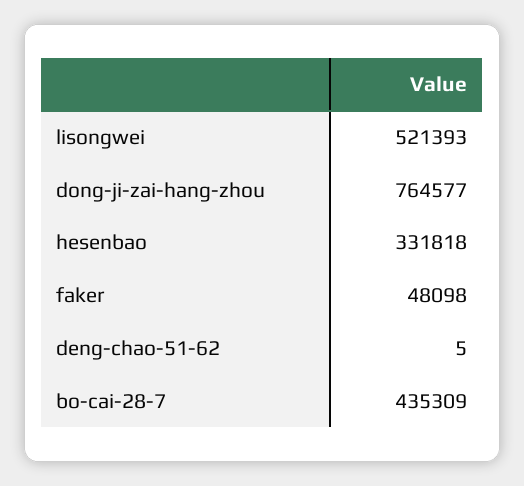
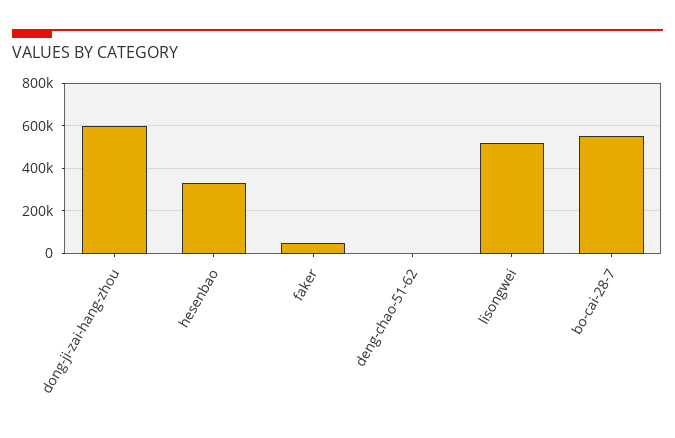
dong-ji-zai-hang-zhou: 764577 -> 600000
bo-cai-28-7: 435309 -> 550000

